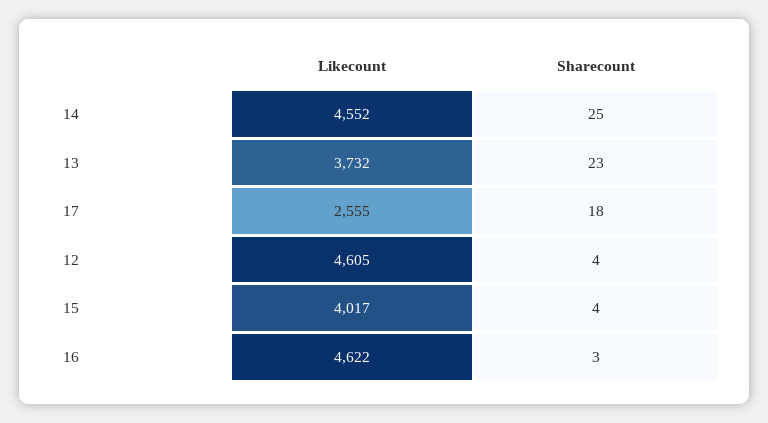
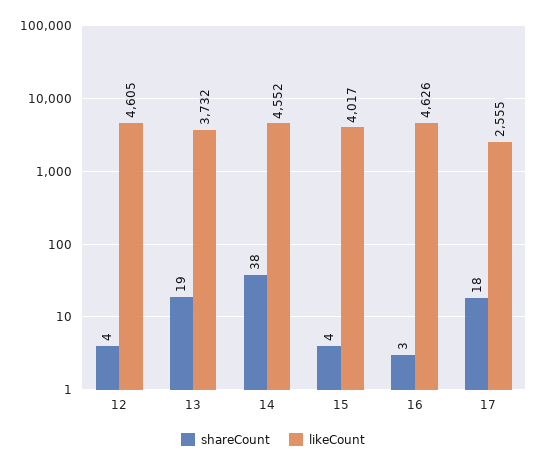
Sharecount, 14: 25 -> 38
Sharecount, 13: 23 -> 19
Likecount, 16: 4622 -> 4626

